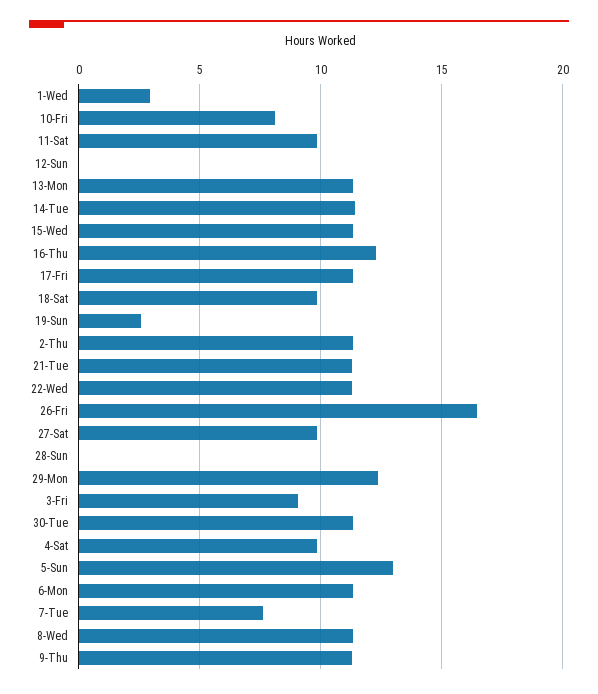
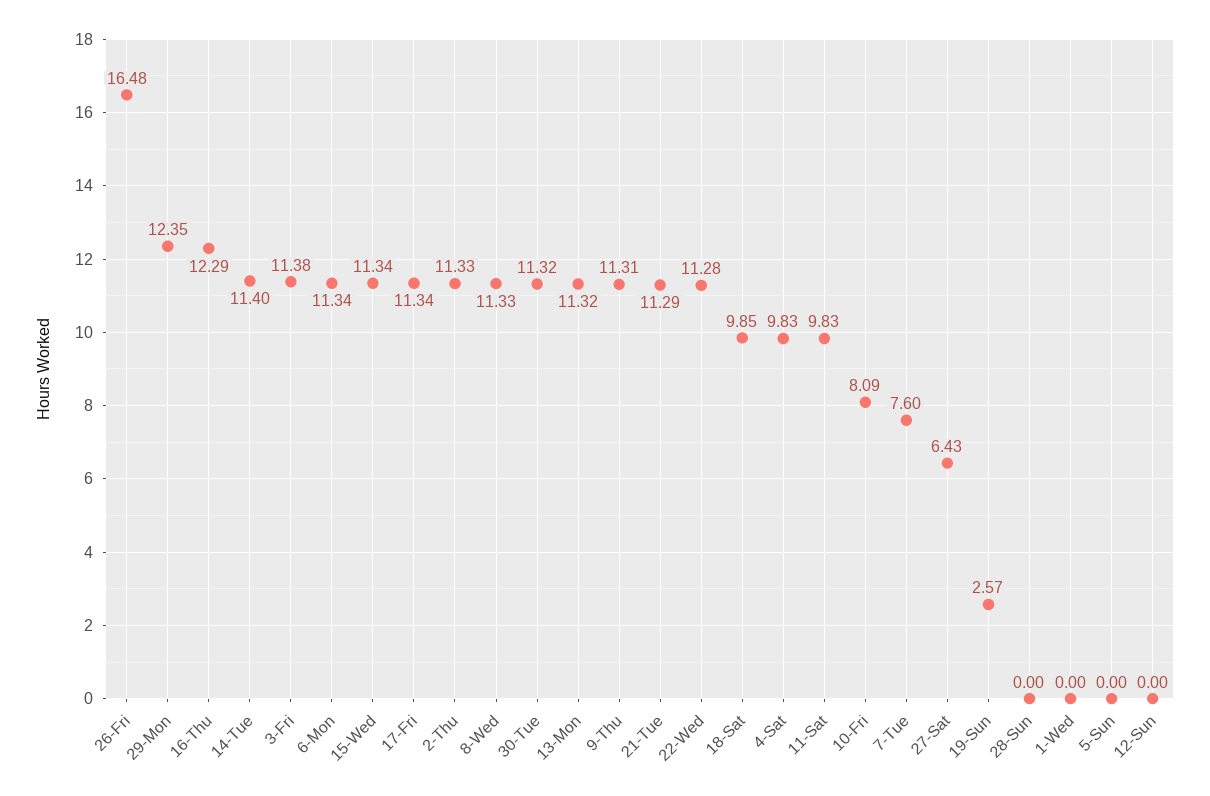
1-Wed: 3 -> 0
27-Sat: 10 -> 6.43
3-Fri: 9 -> 11.38
5-Sun: 13 -> 0

